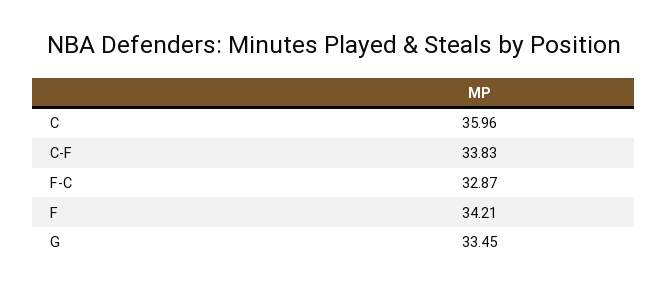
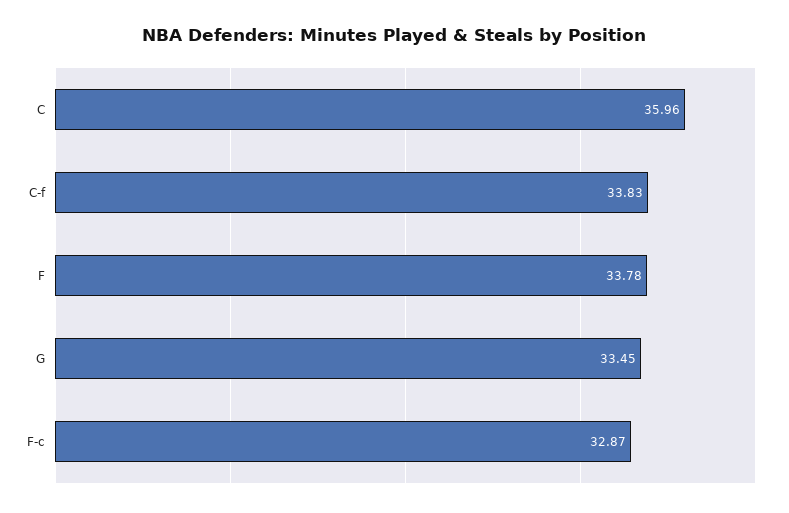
F: 34.21 -> 33.78

